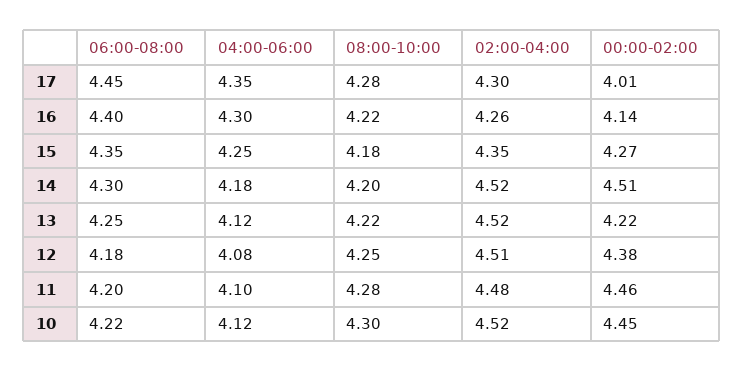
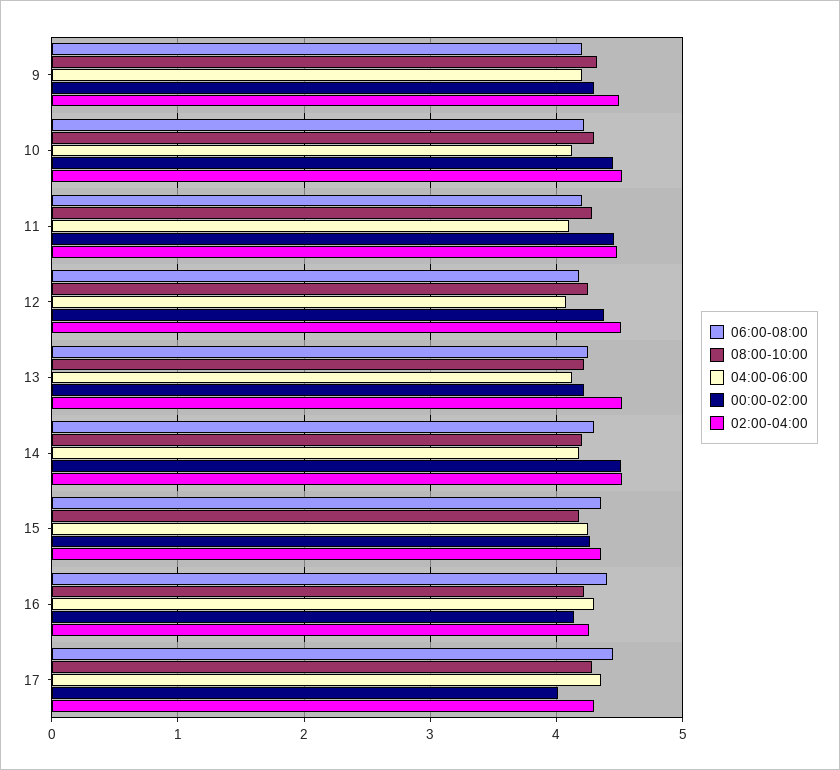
06:00-08:00, 9: none -> 4.2
08:00-10:00, 9: none -> 4.3
04:00-06:00, 9: none -> 4.2
00:00-02:00, 9: none -> 4.3
02:00-04:00, 9: none -> 4.5

